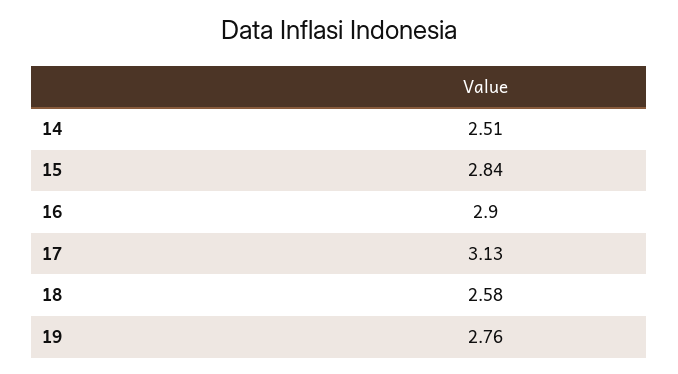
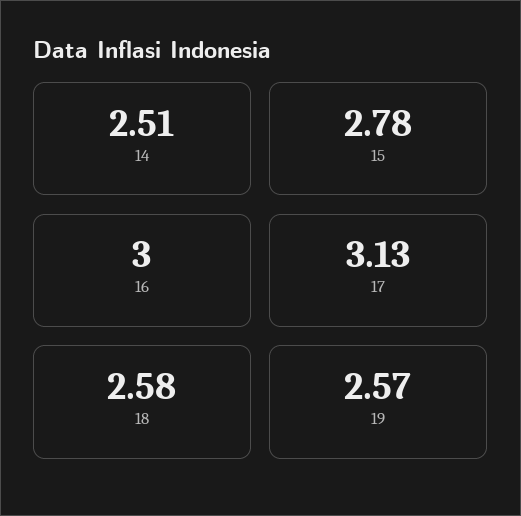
15: 2.84 -> 2.78
16: 2.9 -> 3
19: 2.76 -> 2.57

